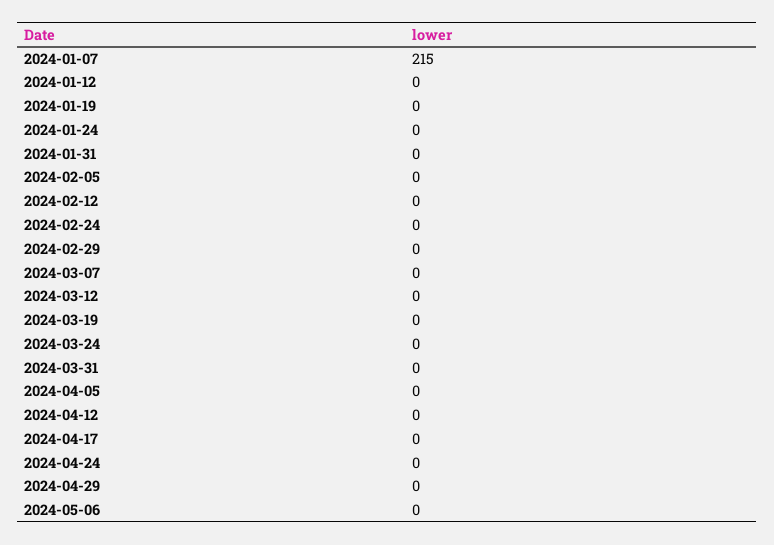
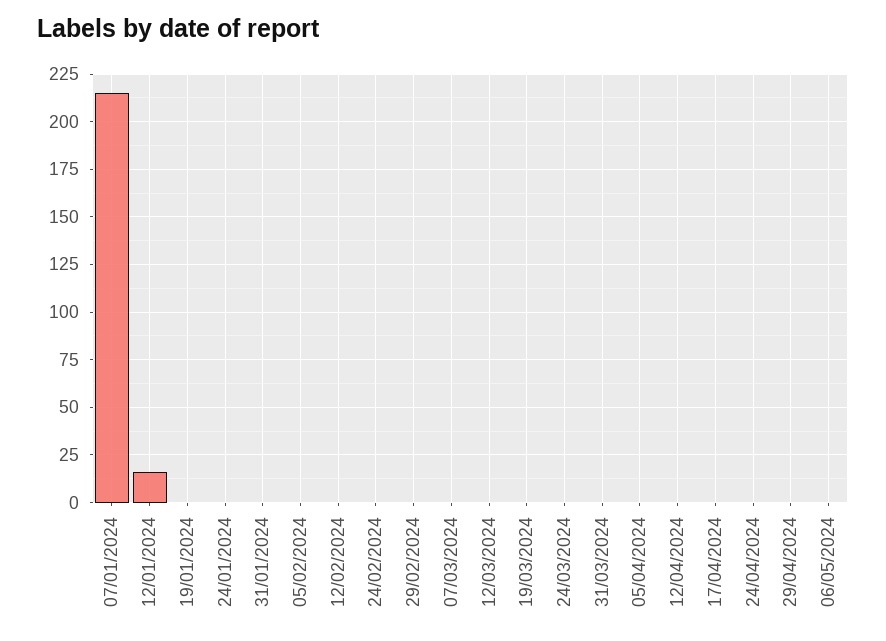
2024-01-12: 0 -> 15

